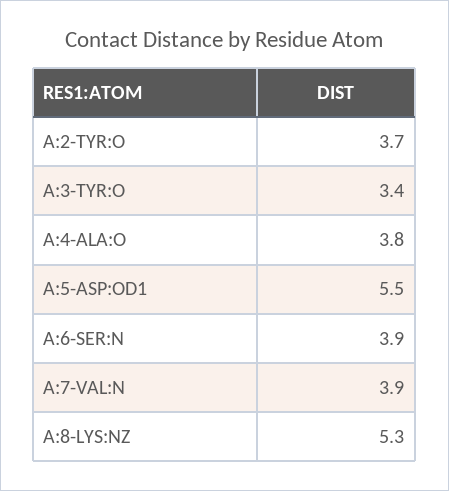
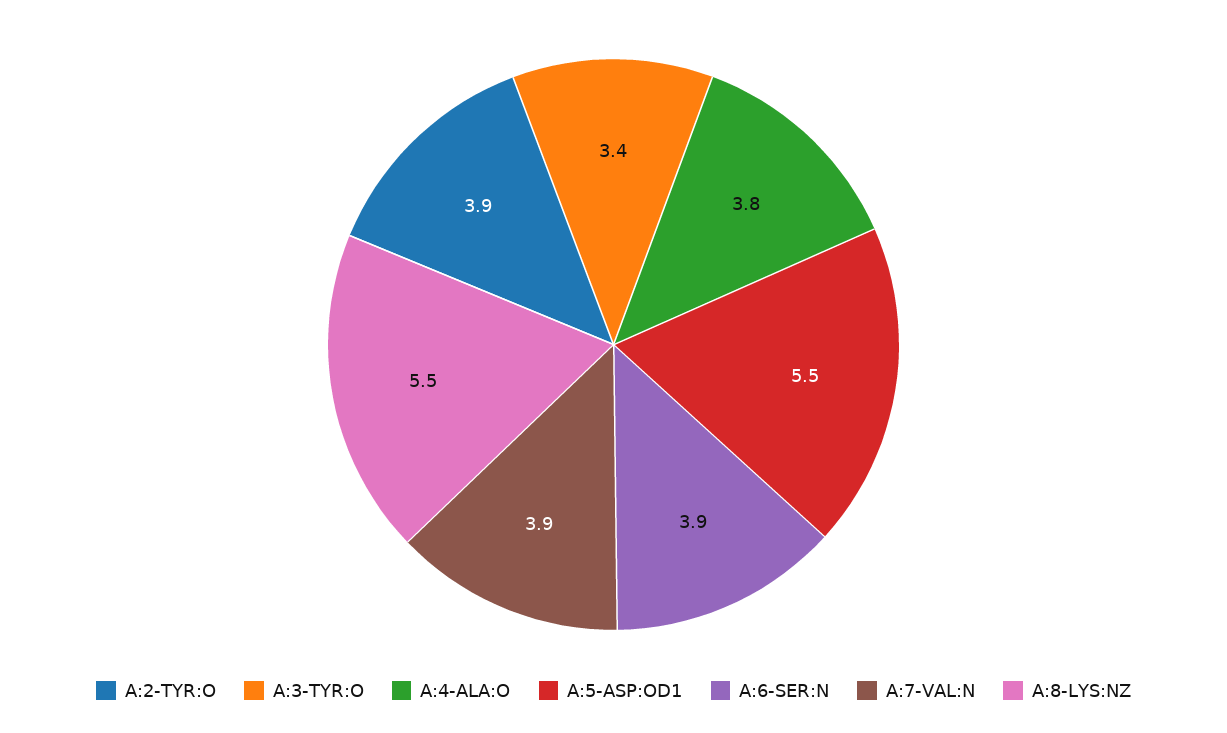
A:2-TYR:O: 3.7 -> 3.9
A:8-LYS:NZ: 5.3 -> 5.5

